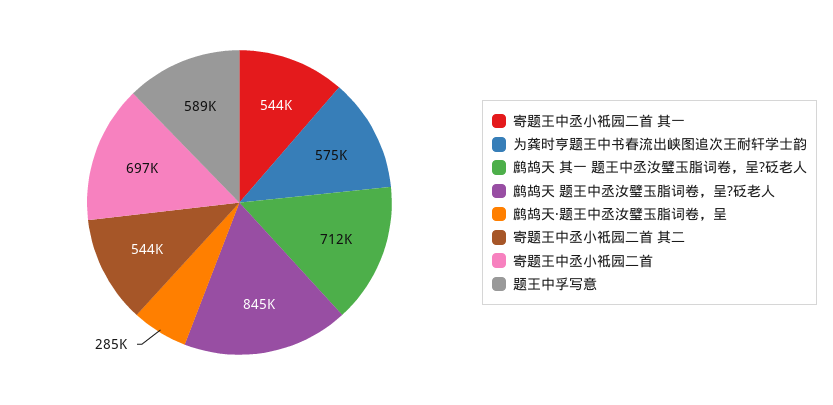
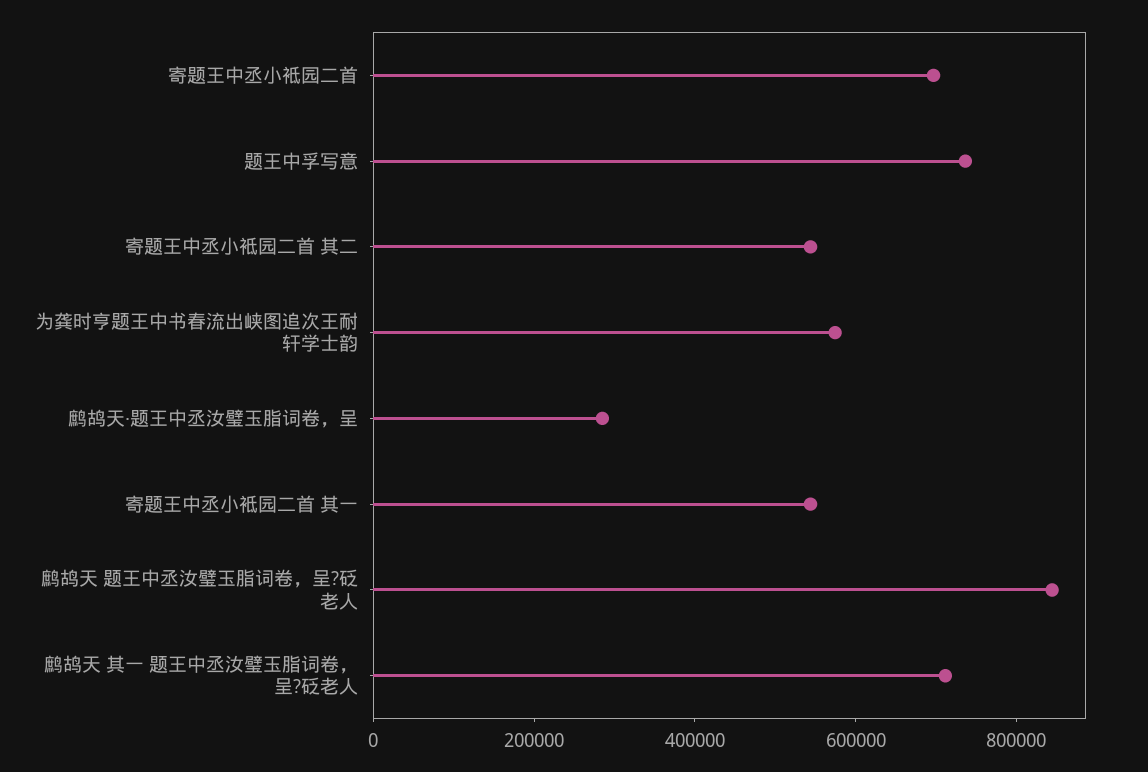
题王中孚写意: 589000 -> 750000

